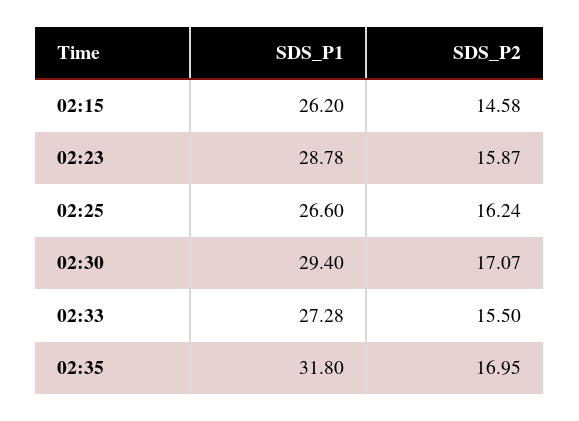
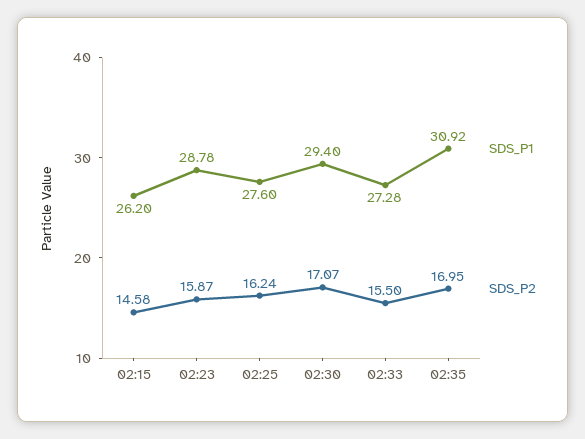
SDS_P1, 02:25: 26.6 -> 27.6
SDS_P1, 02:35: 31.8 -> 30.92

